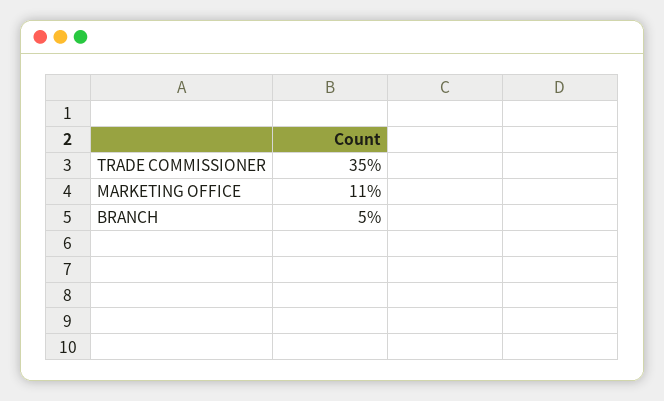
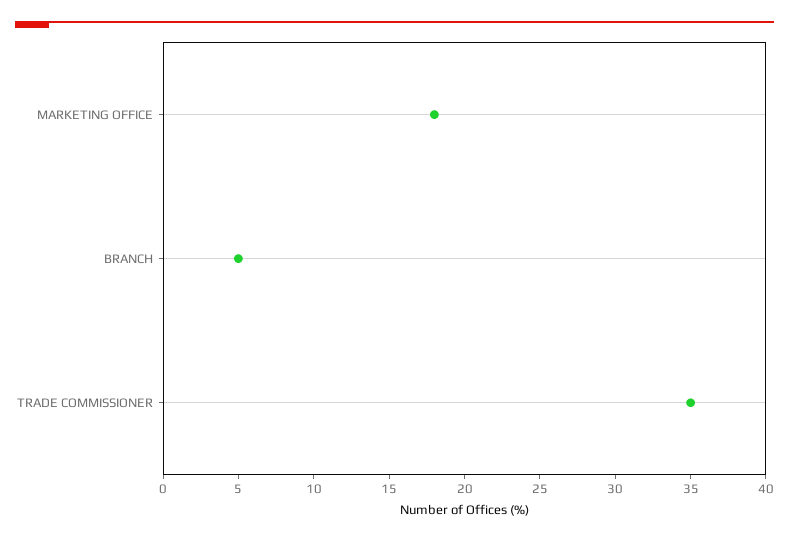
MARKETING OFFICE: 11 -> 18

